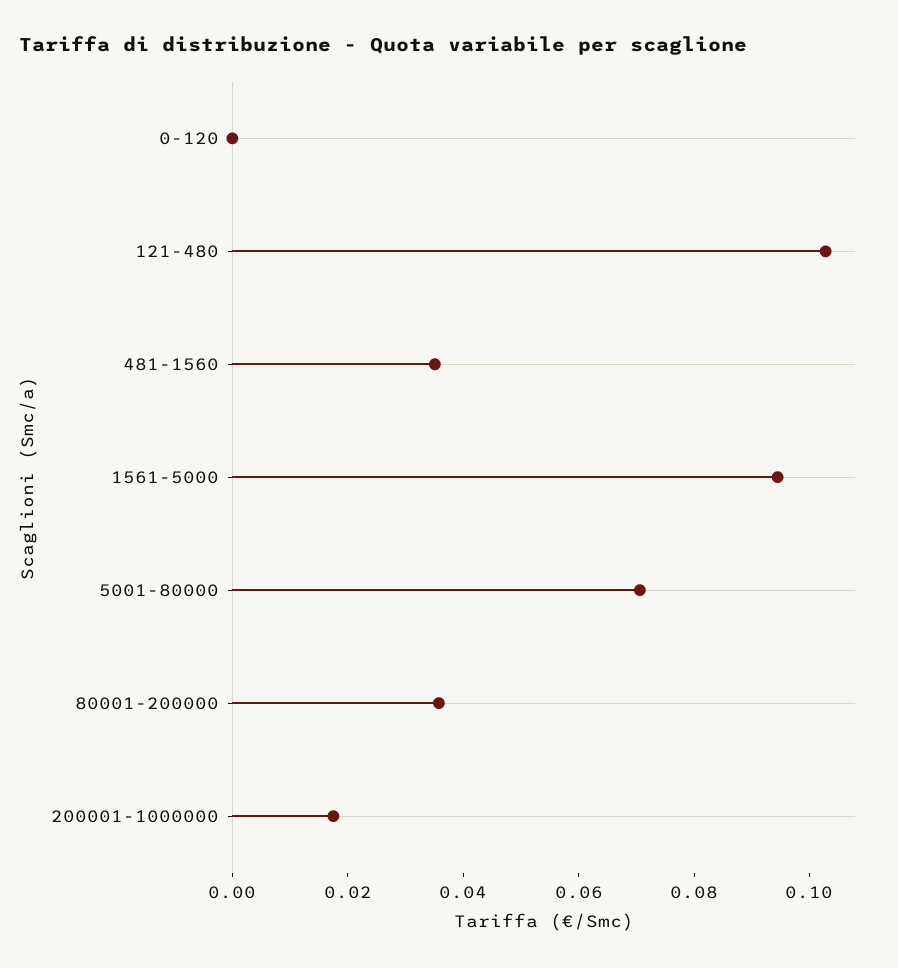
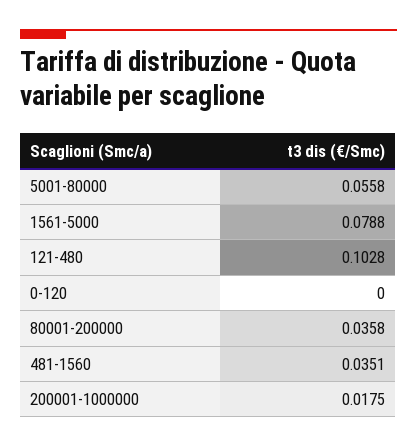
1561-5000: 0.095 -> 0.0788
5001-80000: 0.07 -> 0.0558

